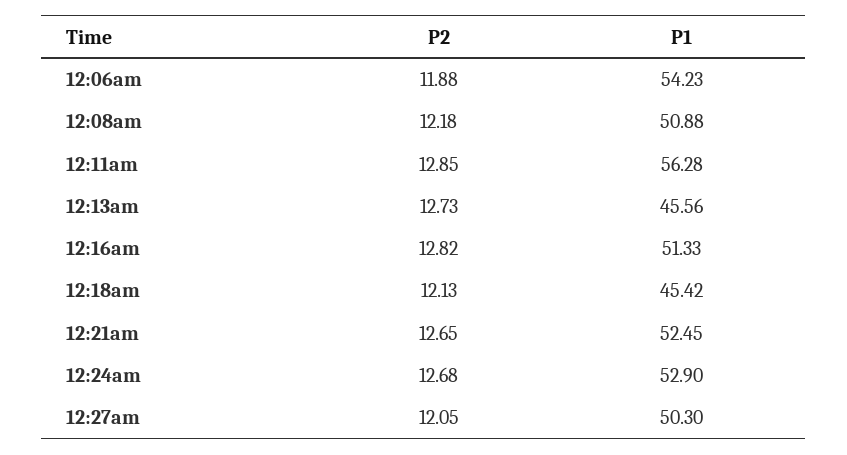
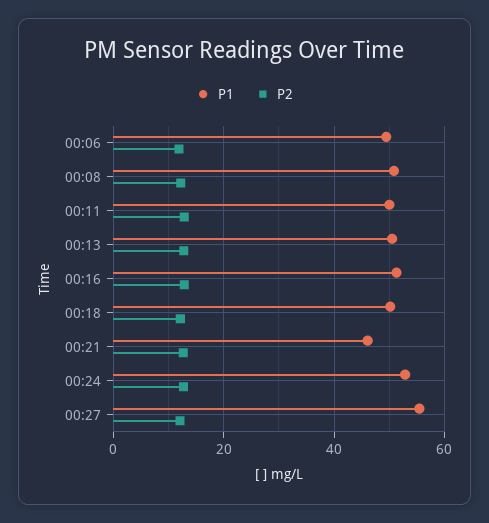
P1, 12:06am: 54.23 -> 50
P1, 12:11am: 56.28 -> 50
P1, 12:13am: 45.56 -> 50
P1, 12:18am: 45.42 -> 50
P1, 12:21am: 52.45 -> 46
P1, 12:27am: 50.3 -> 56

